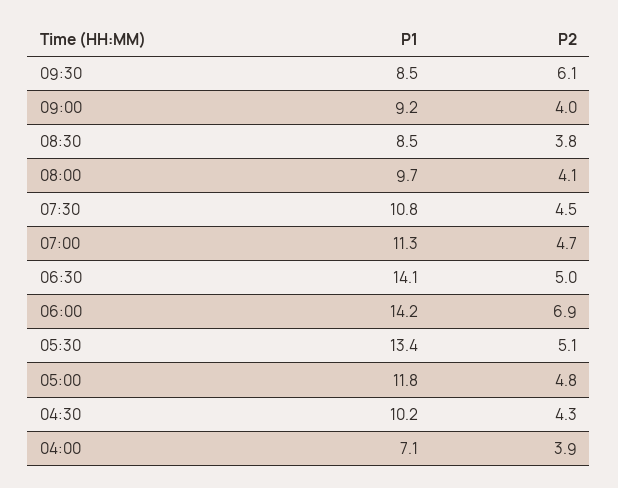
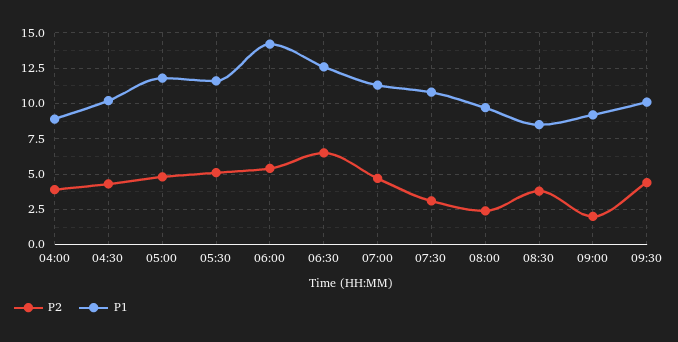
P1, 09:30: 8.5 -> 10
P2, 09:30: 6.1 -> 4.5
P2, 09:00: 4 -> 2
P2, 08:00: 4.1 -> 2.5
P2, 07:30: 4.5 -> 3
P1, 06:30: 14.1 -> 12.5
P2, 06:30: 5 -> 6.5
P2, 06:00: 6.9 -> 5.5
P1, 05:30: 13.4 -> 11.5
P1, 04:00: 7.1 -> 9

